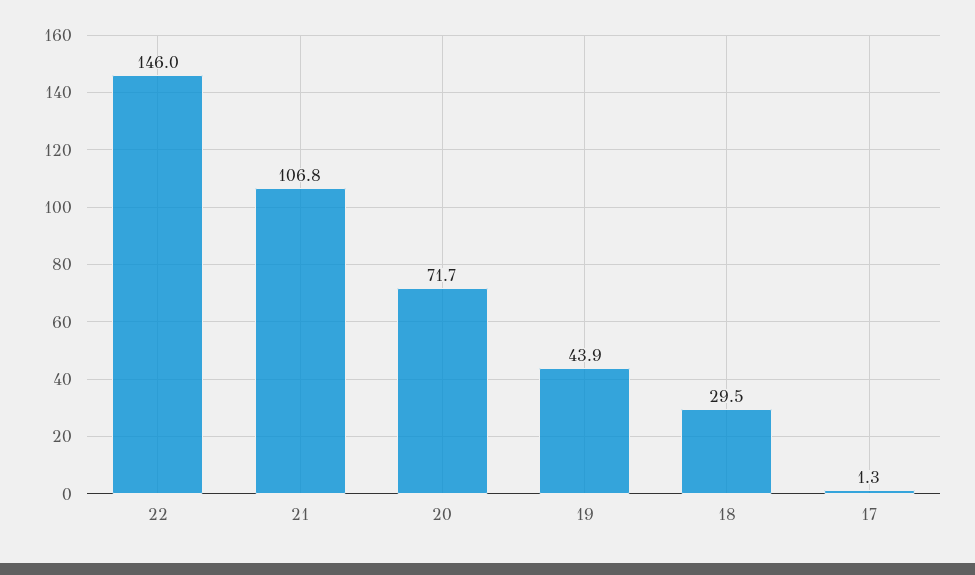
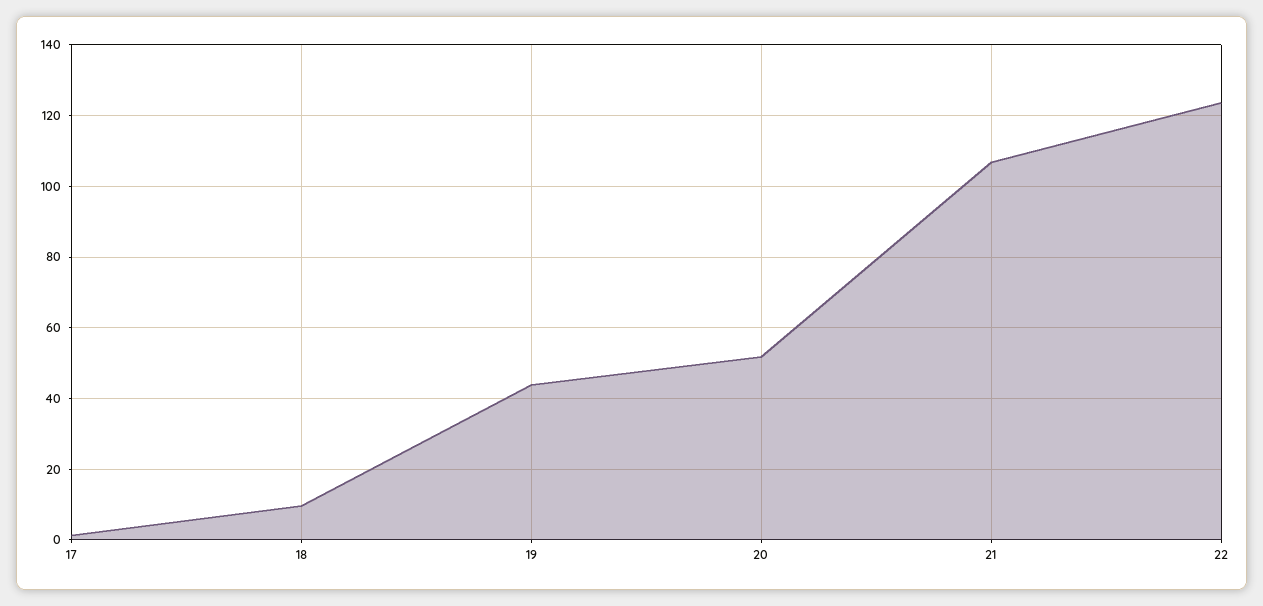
22: 146 -> 124
20: 71.7 -> 52
18: 29.5 -> 10

